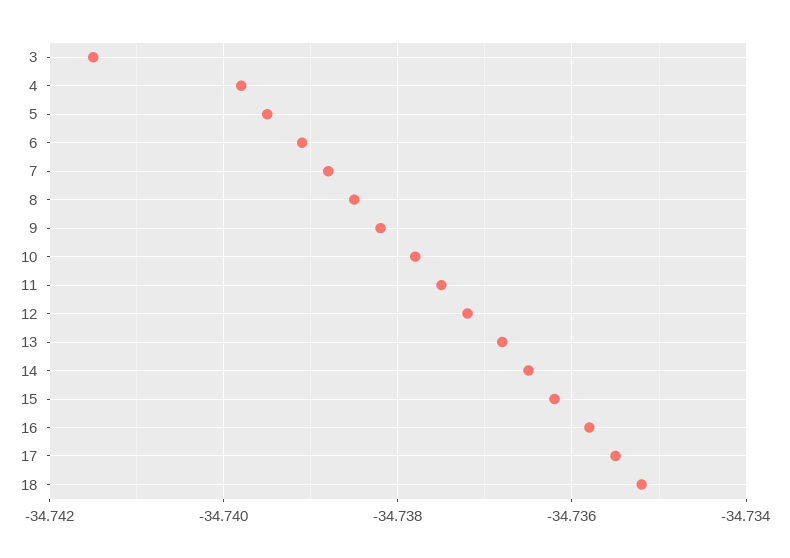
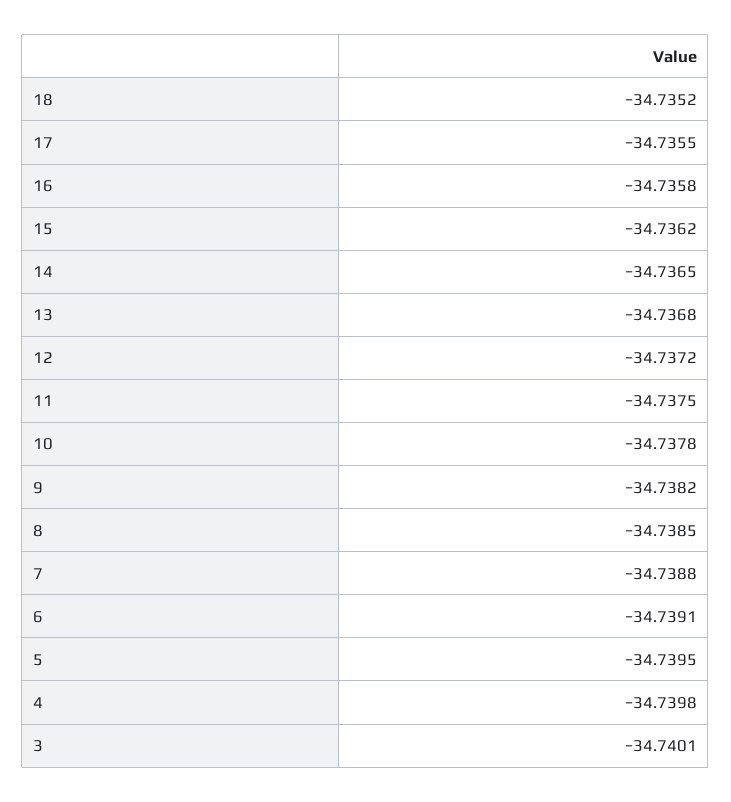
3: -34.7415 -> -34.7401

